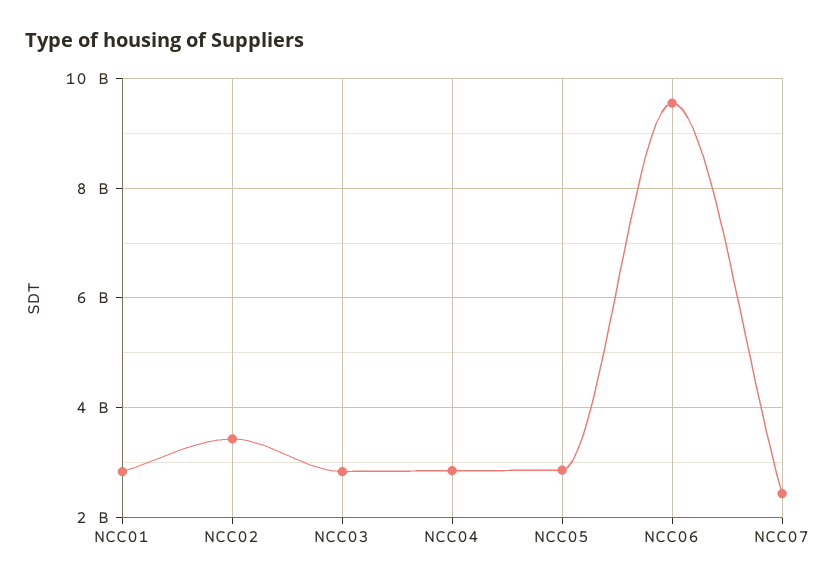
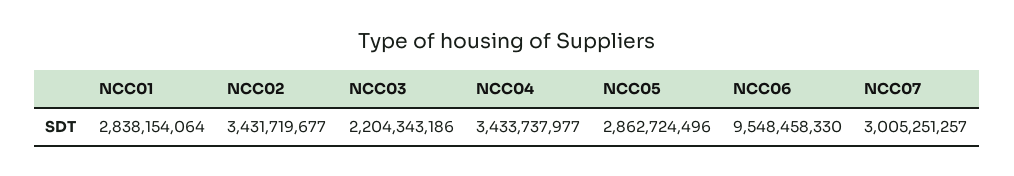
NCC03: 2800000000 -> 2204343186
NCC04: 2800000000 -> 3433737977
NCC07: 2400000000 -> 3005251257

